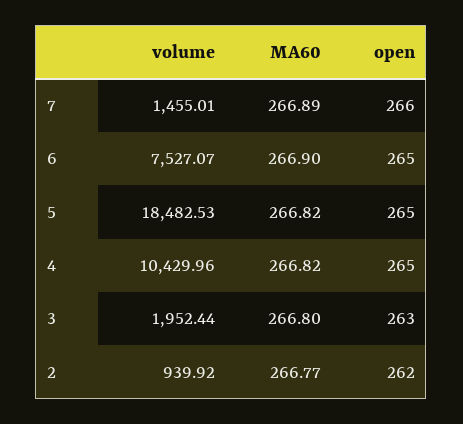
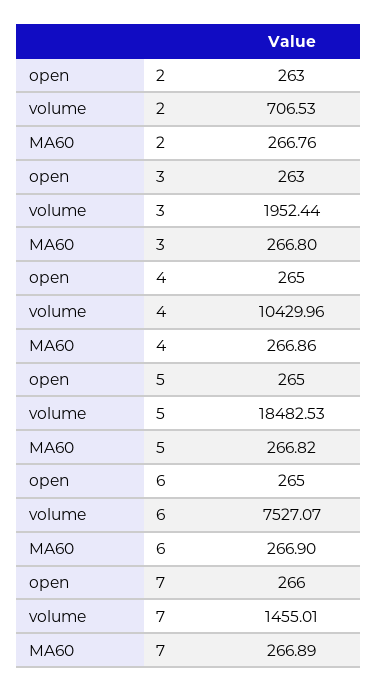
MA60, 4: 266.82 -> 266.86
volume, 2: 939.92 -> 706.53
MA60, 2: 266.77 -> 266.76
open, 2: 262 -> 263

